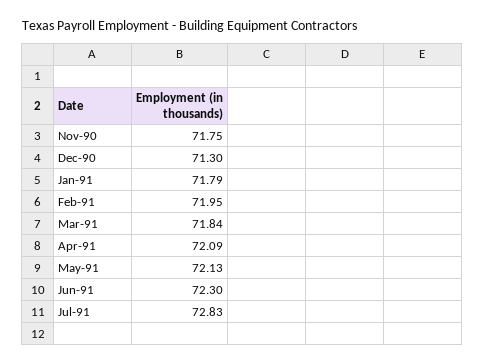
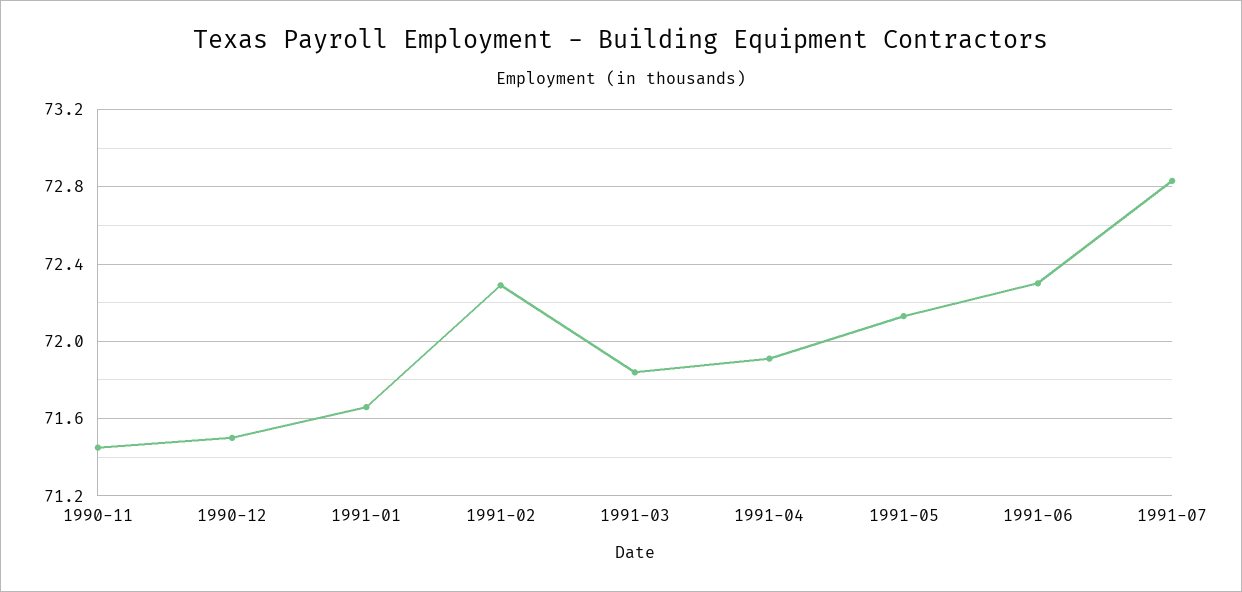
Nov-90: 71.75 -> 71.45
Dec-90: 71.3 -> 71.5
Jan-91: 71.79 -> 71.65
Feb-91: 71.95 -> 72.3
Apr-91: 72.09 -> 71.9

